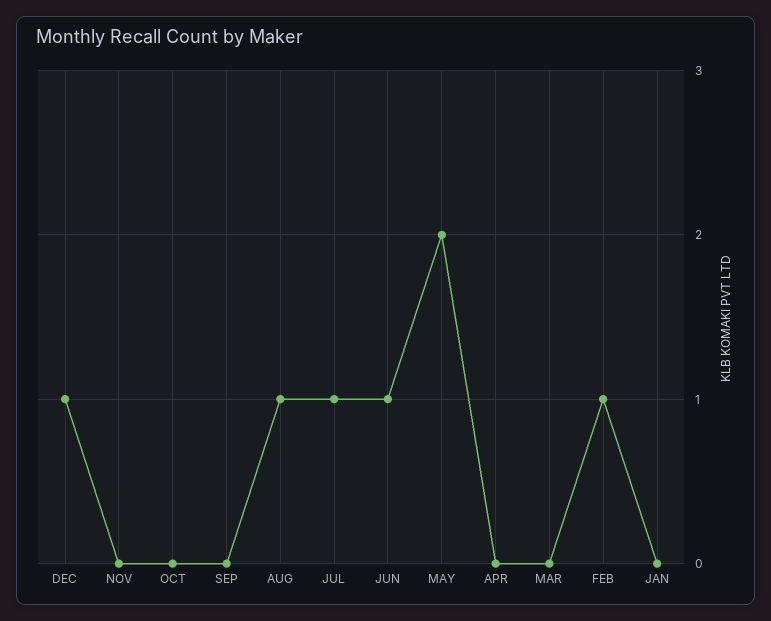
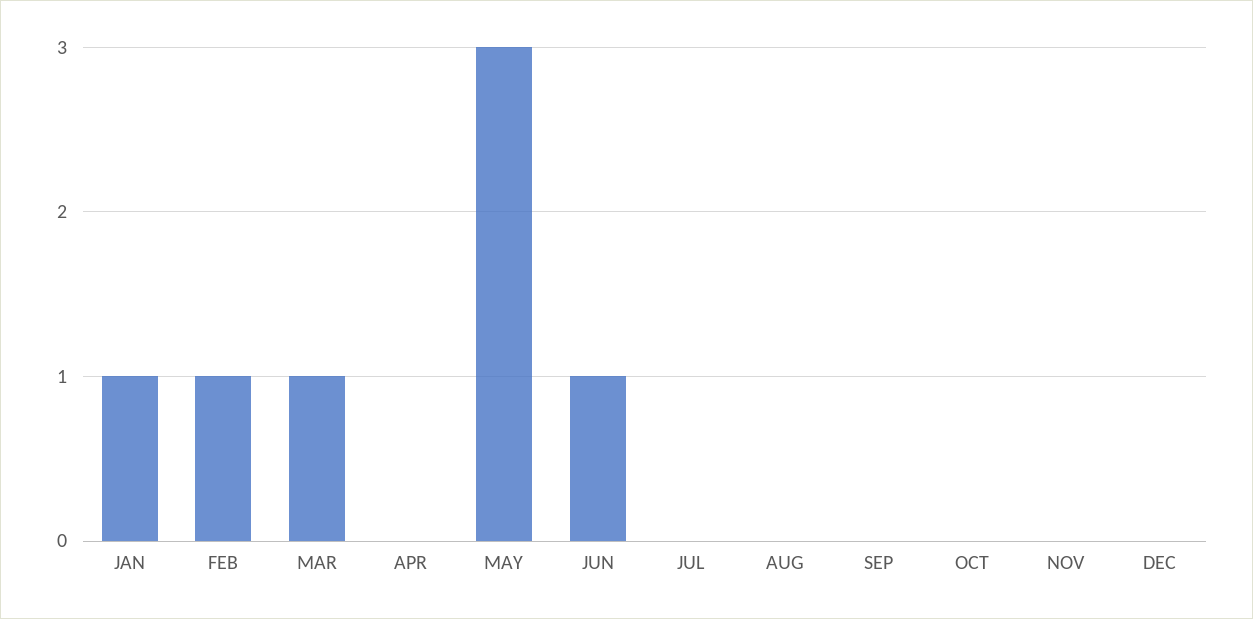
DEC: 1 -> 0
AUG: 1 -> 0
JUL: 1 -> 0
MAY: 2 -> 3
MAR: 0 -> 1
JAN: 0 -> 1

